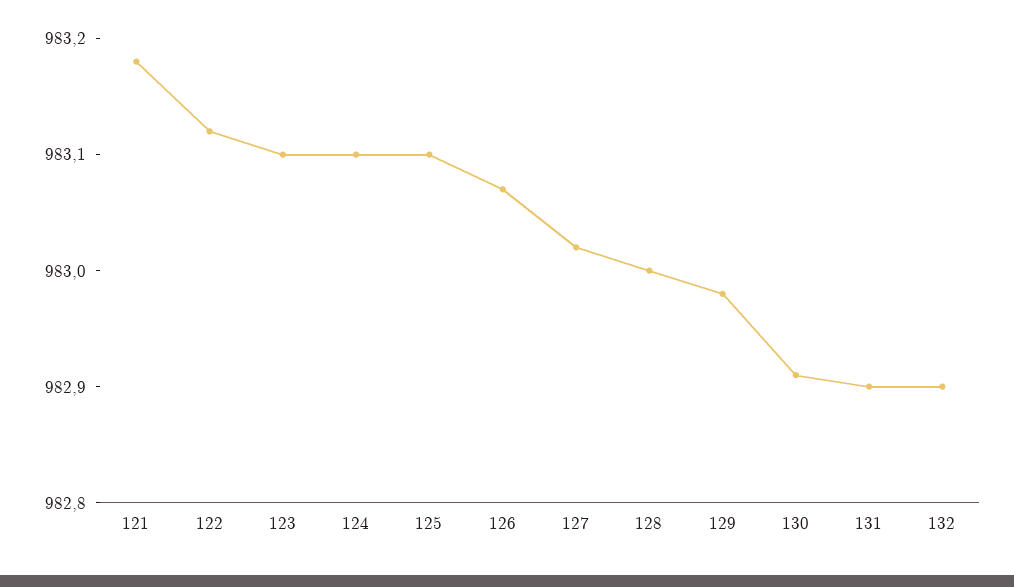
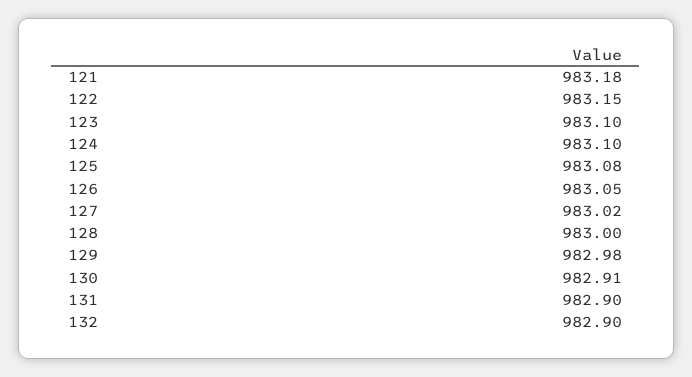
122: 983.12 -> 983.15
125: 983.1 -> 983.08
126: 983.07 -> 983.05

